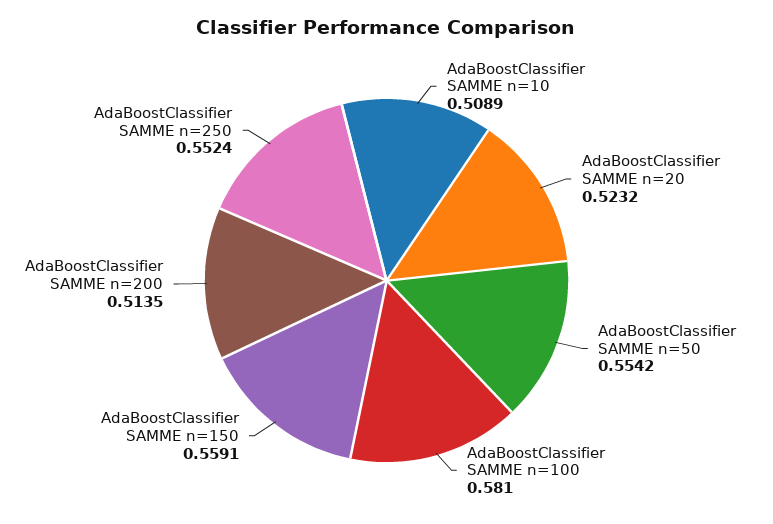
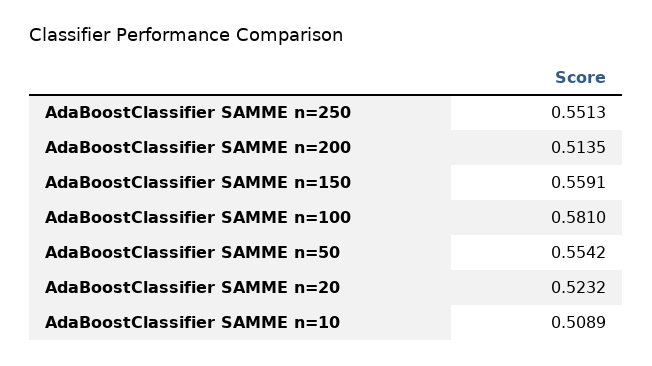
AdaBoostClassifier SAMME n=250: 0.5524 -> 0.5513

